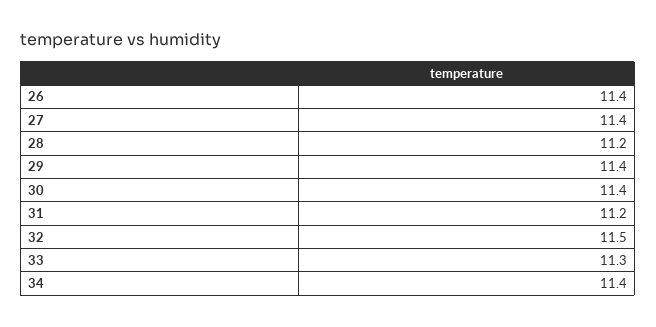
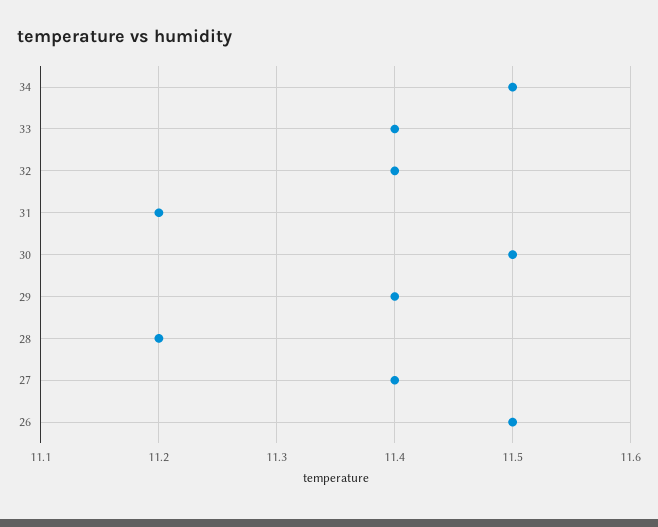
26: 11.4 -> 11.5
30: 11.4 -> 11.5
32: 11.5 -> 11.4
33: 11.3 -> 11.4
34: 11.4 -> 11.5

